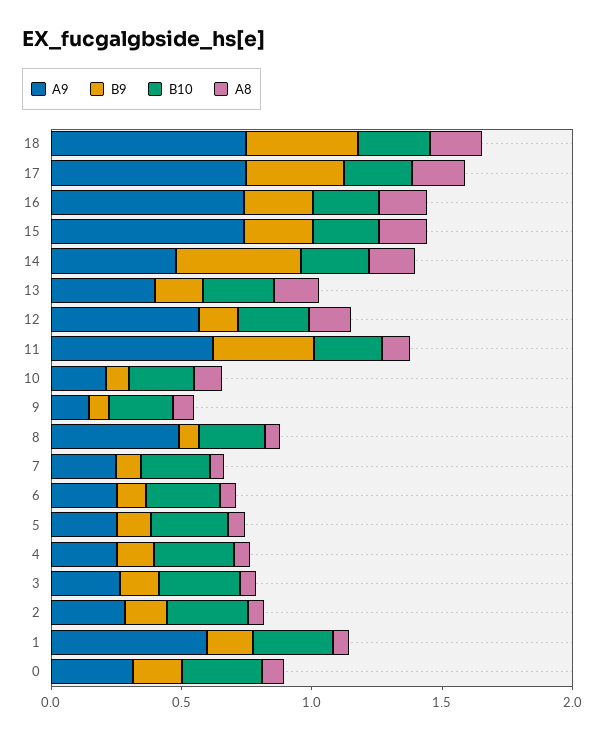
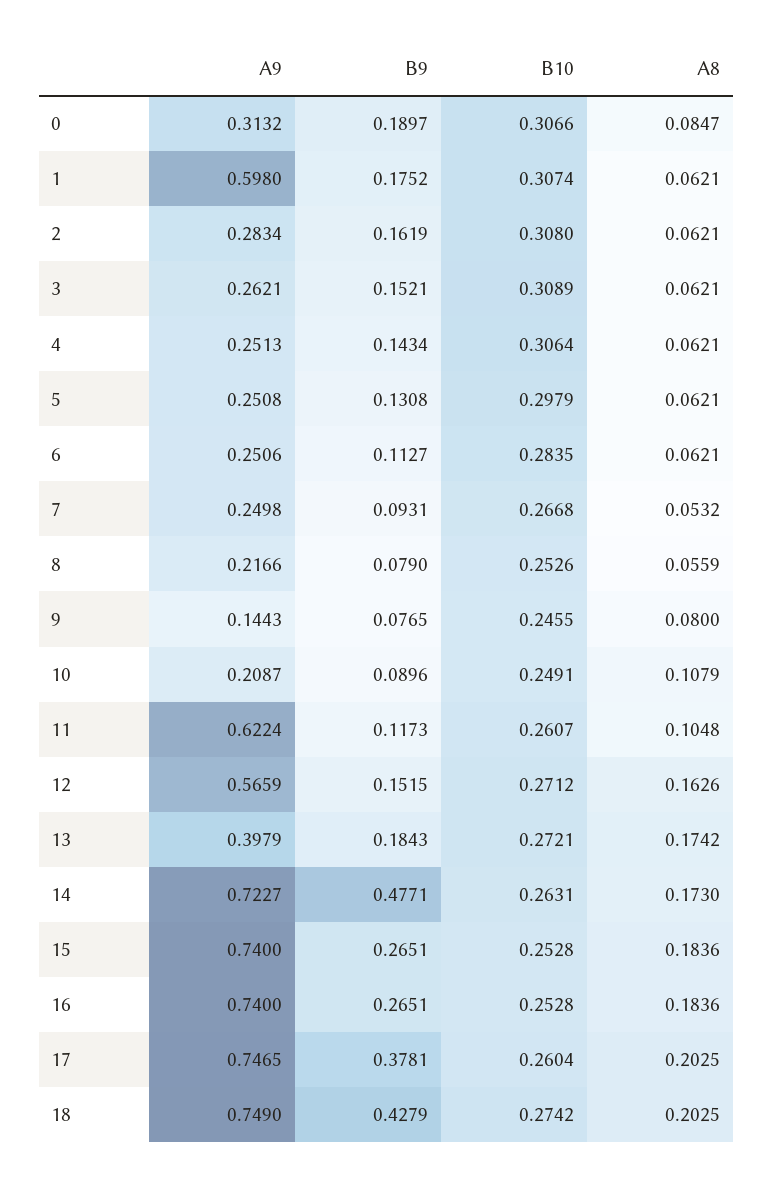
A9, 14: 0.5 -> 0.7227
B9, 11: 0.4 -> 0.1173
A9, 8: 0.5 -> 0.2166

